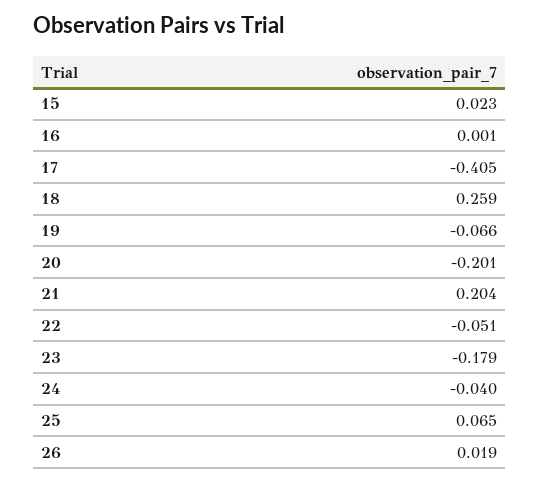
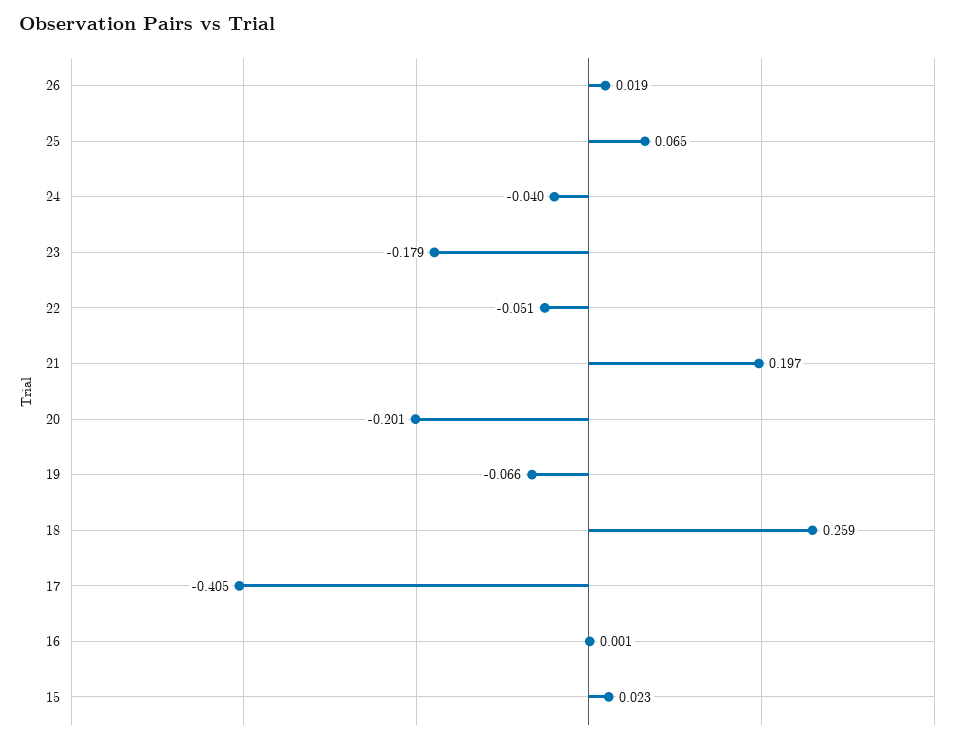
21: 0.204 -> 0.197

